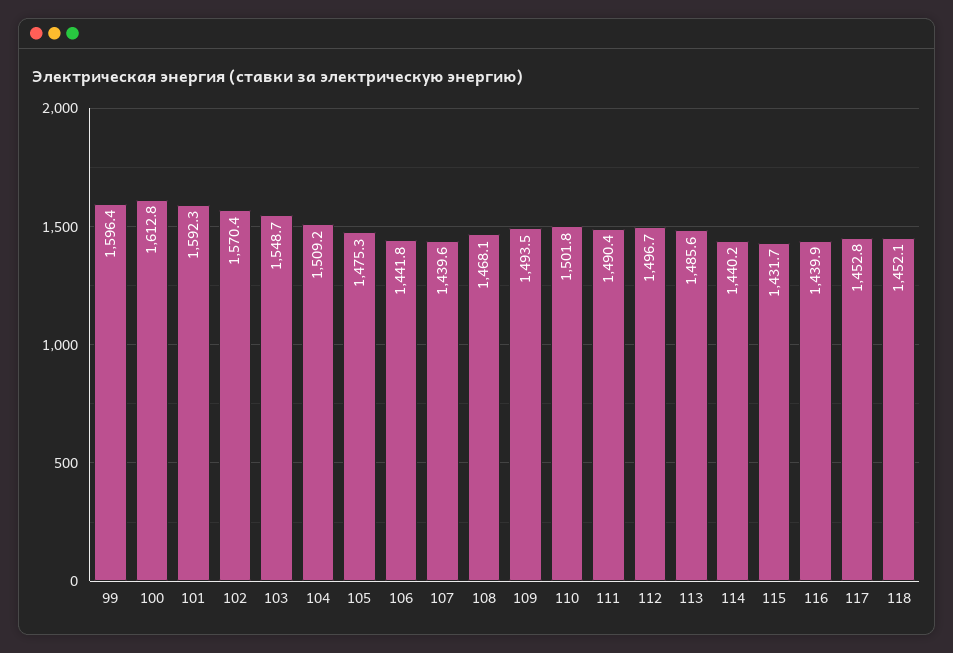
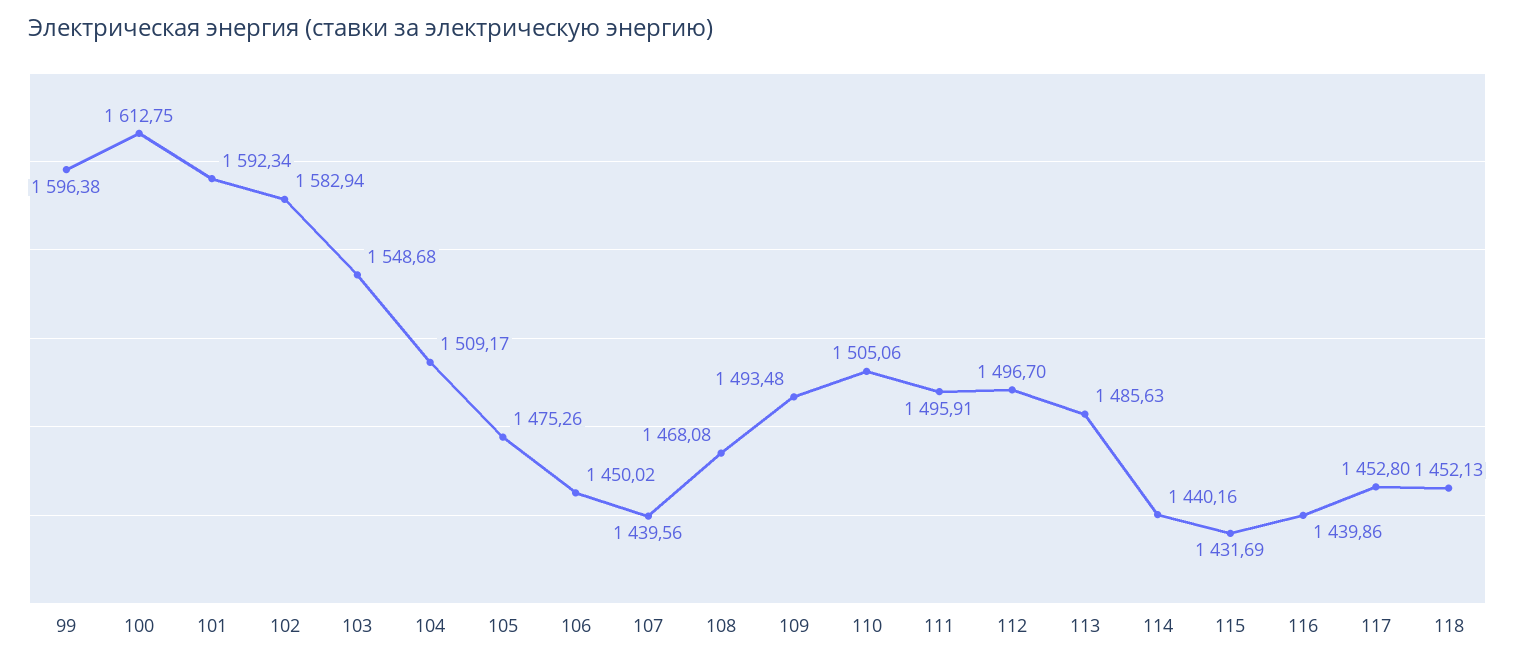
102: 1570.4 -> 1582.94
106: 1441.8 -> 1450.02
110: 1501.8 -> 1505.06
111: 1490.4 -> 1495.91

